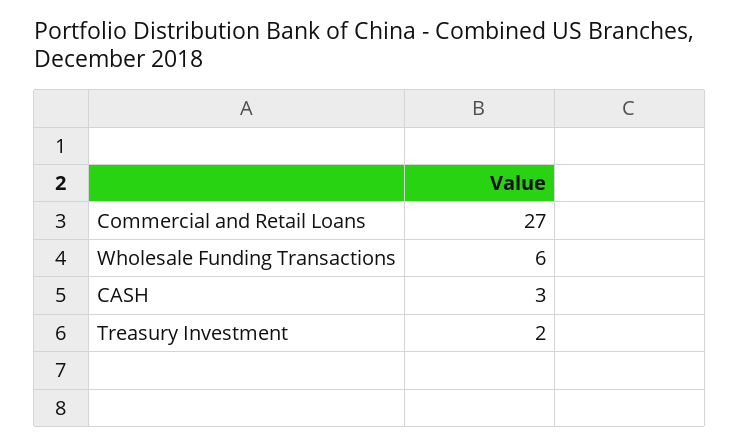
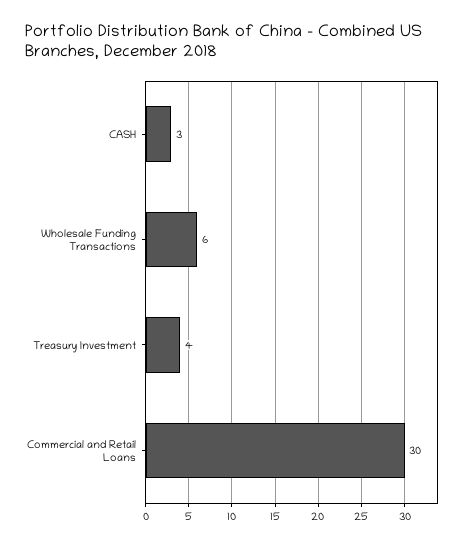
Commercial and Retail Loans: 27 -> 30
Treasury Investment: 2 -> 4

